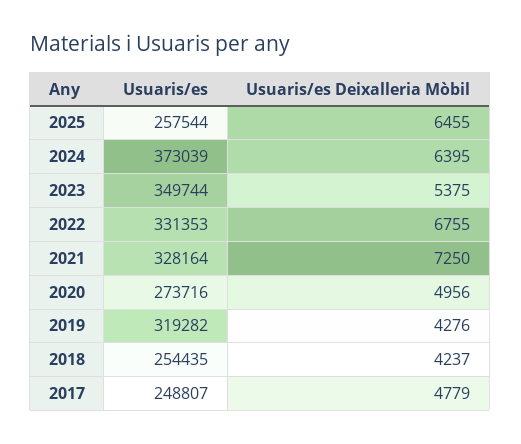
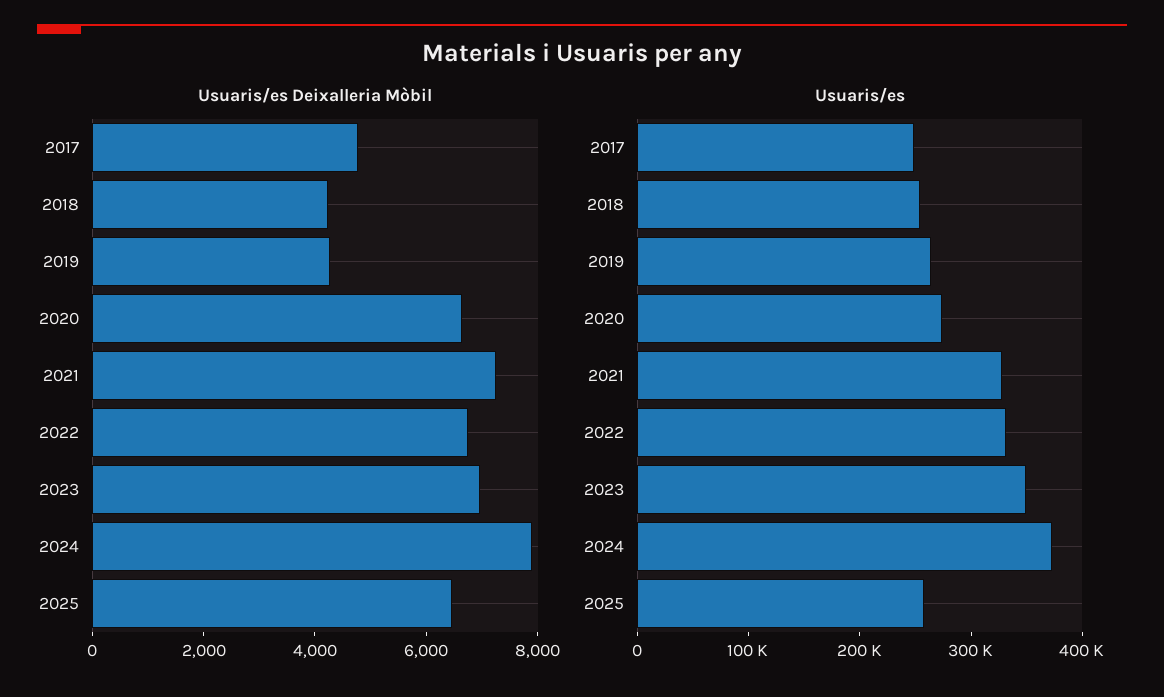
Usuaris/es Deixalleria Mòbil, 2024: 6395 -> 8000
Usuaris/es Deixalleria Mòbil, 2023: 5375 -> 7000
Usuaris/es Deixalleria Mòbil, 2020: 4956 -> 6500
Usuaris/es, 2019: 319282 -> 260000

